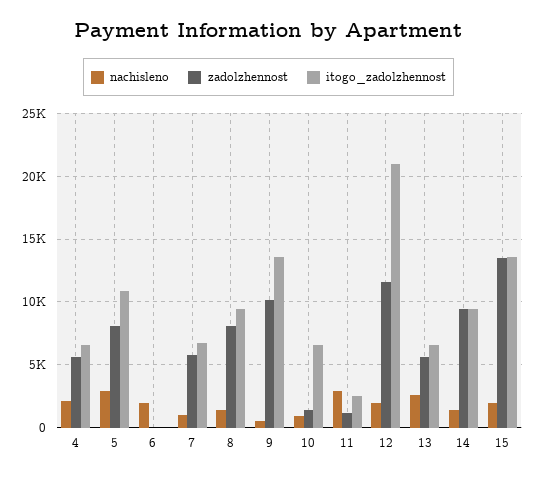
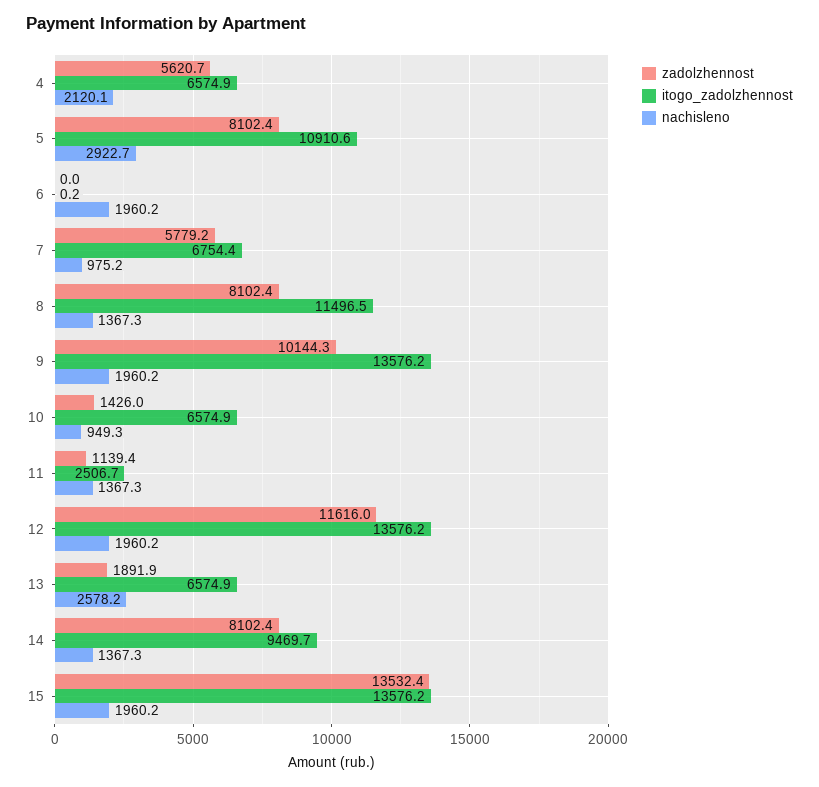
itogo_zadolzhennost, 8: 9500 -> 11496.5
nachisleno, 9: 500 -> 1960.2
nachisleno, 11: 3000 -> 1367.3
itogo_zadolzhennost, 12: 21000 -> 13576.2
zadolzhennost, 13: 5500 -> 1891.9
zadolzhennost, 14: 9500 -> 8102.4

